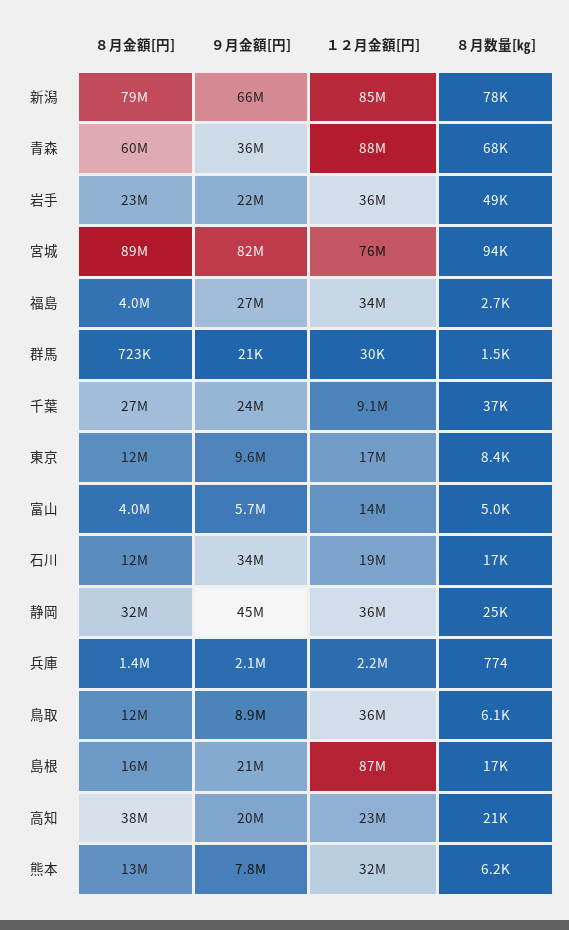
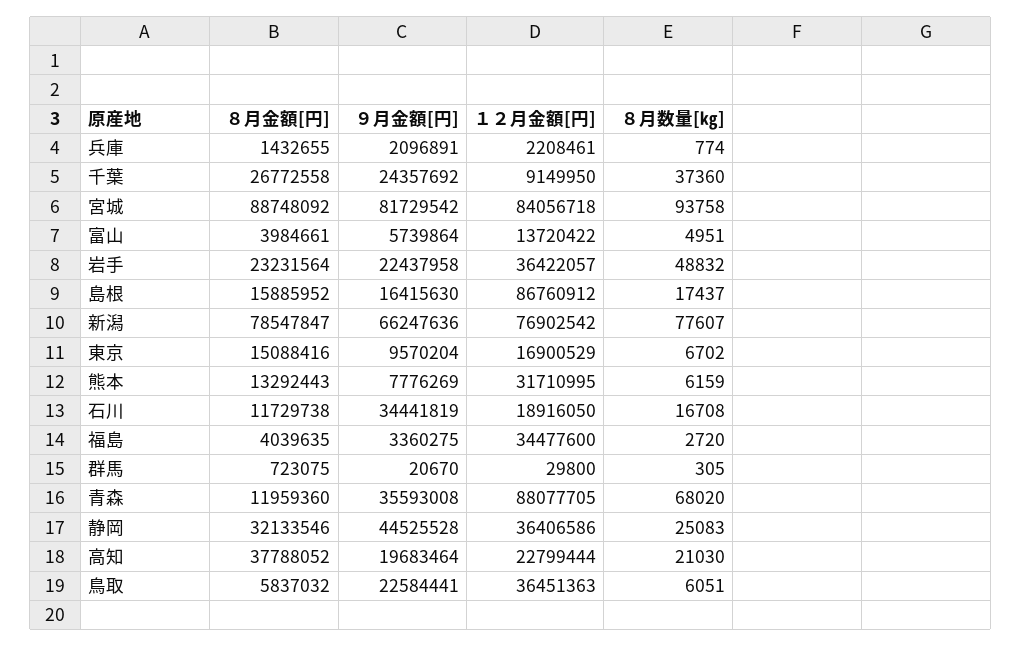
１２月金額[円], 新潟: 85000000 -> 76902542
８月金額[円], 青森: 60000000 -> 11959360
１２月金額[円], 宮城: 76000000 -> 84056718
９月金額[円], 福島: 27000000 -> 3360275
８月数量[㎏], 群馬: 1500 -> 305
８月金額[円], 東京: 12000000 -> 15088416
８月数量[㎏], 東京: 8400 -> 6702
８月金額[円], 鳥取: 12000000 -> 5837032
９月金額[円], 鳥取: 8900000 -> 22584441
９月金額[円], 島根: 21000000 -> 16415630

